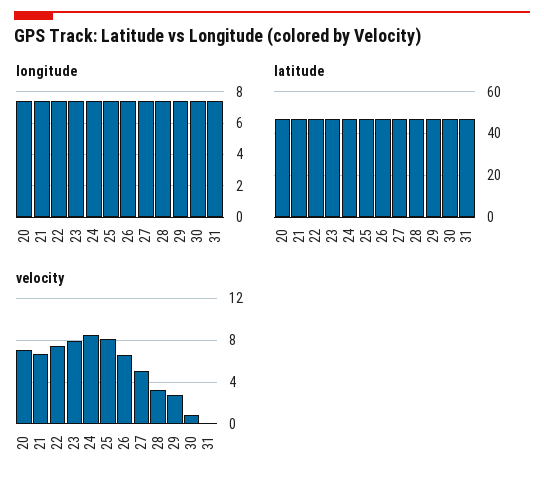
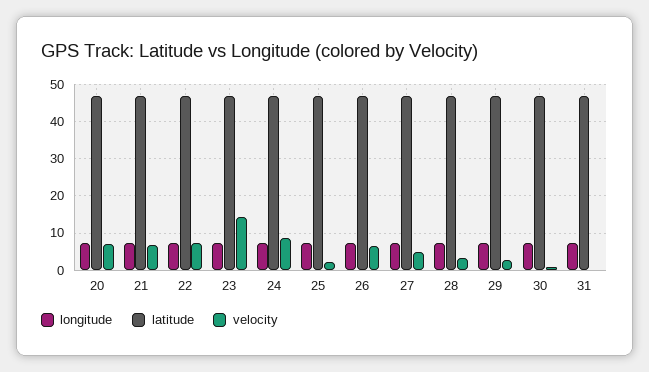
velocity, 23: 8 -> 14
velocity, 25: 8 -> 2

